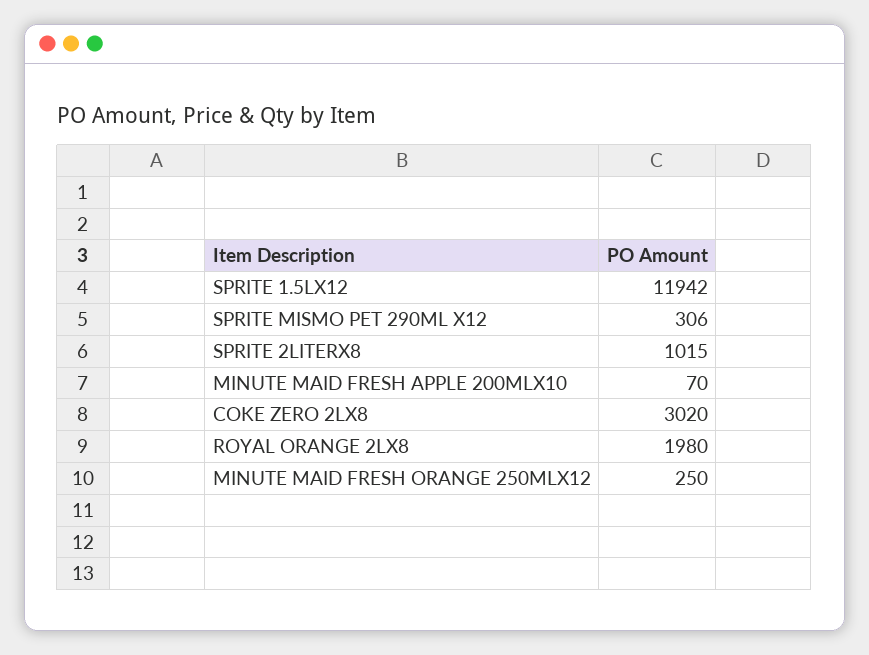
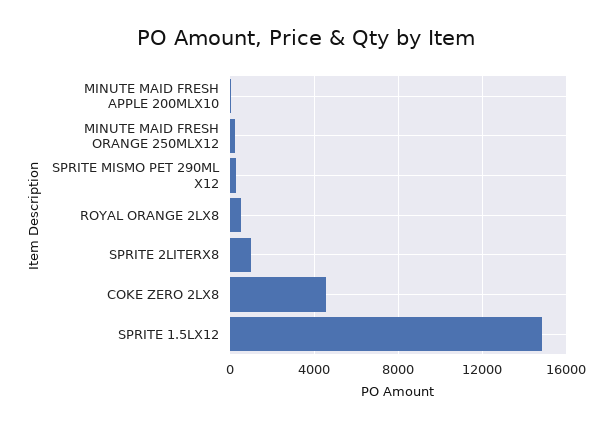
SPRITE 1.5LX12: 11942 -> 15000
COKE ZERO 2LX8: 3020 -> 4500
ROYAL ORANGE 2LX8: 1980 -> 500

